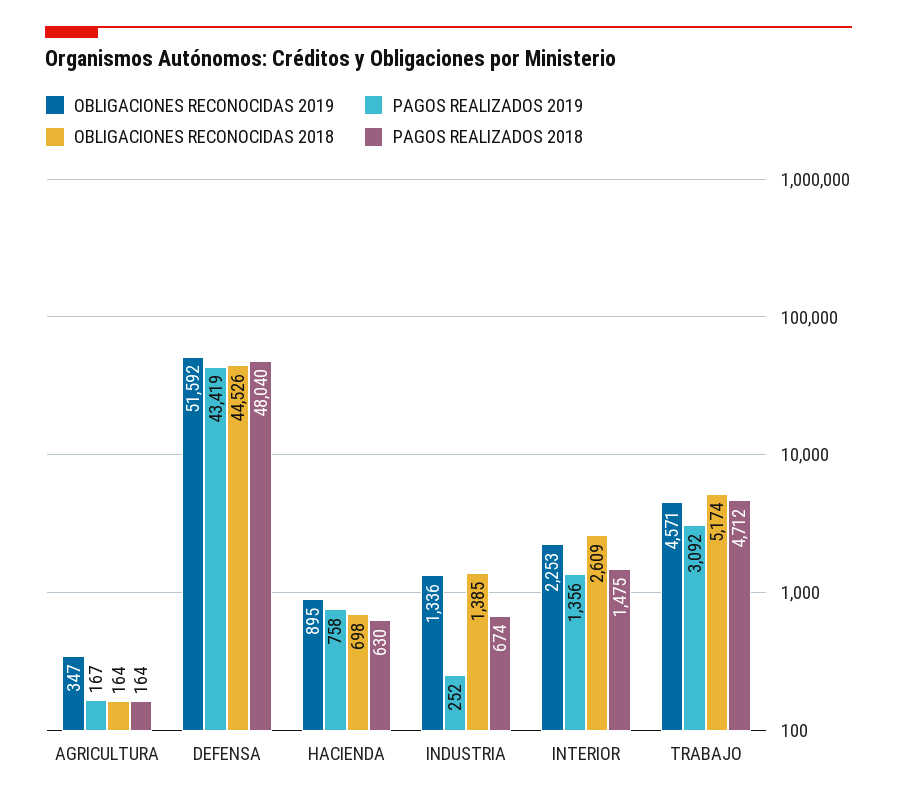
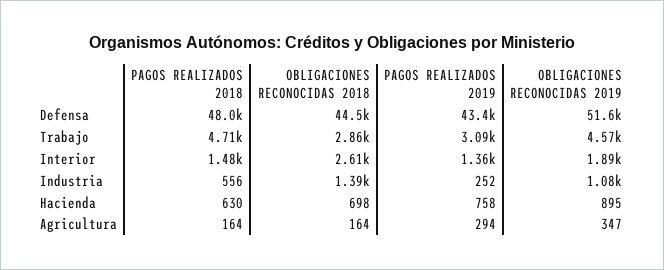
PAGOS REALIZADOS 2019, AGRICULTURA: 167 -> 294
OBLIGACIONES RECONOCIDAS 2019, INDUSTRIA: 1336 -> 1080
PAGOS REALIZADOS 2018, INDUSTRIA: 674 -> 556
OBLIGACIONES RECONOCIDAS 2019, INTERIOR: 2253 -> 1890
OBLIGACIONES RECONOCIDAS 2018, TRABAJO: 5174 -> 2860

